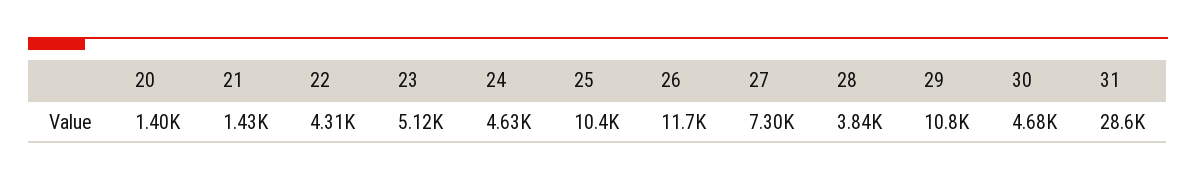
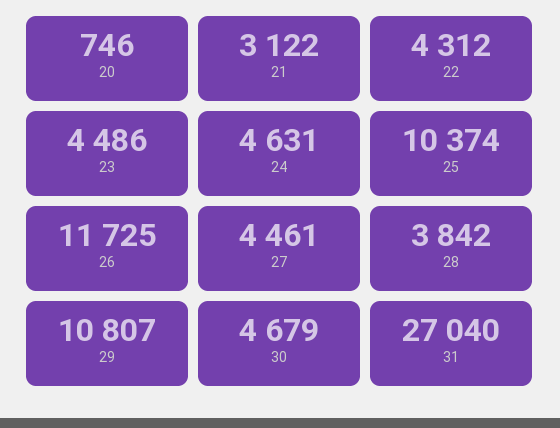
20: 1400 -> 746
21: 1430 -> 3122
23: 5120 -> 4486
27: 7300 -> 4461
31: 28600 -> 27040

